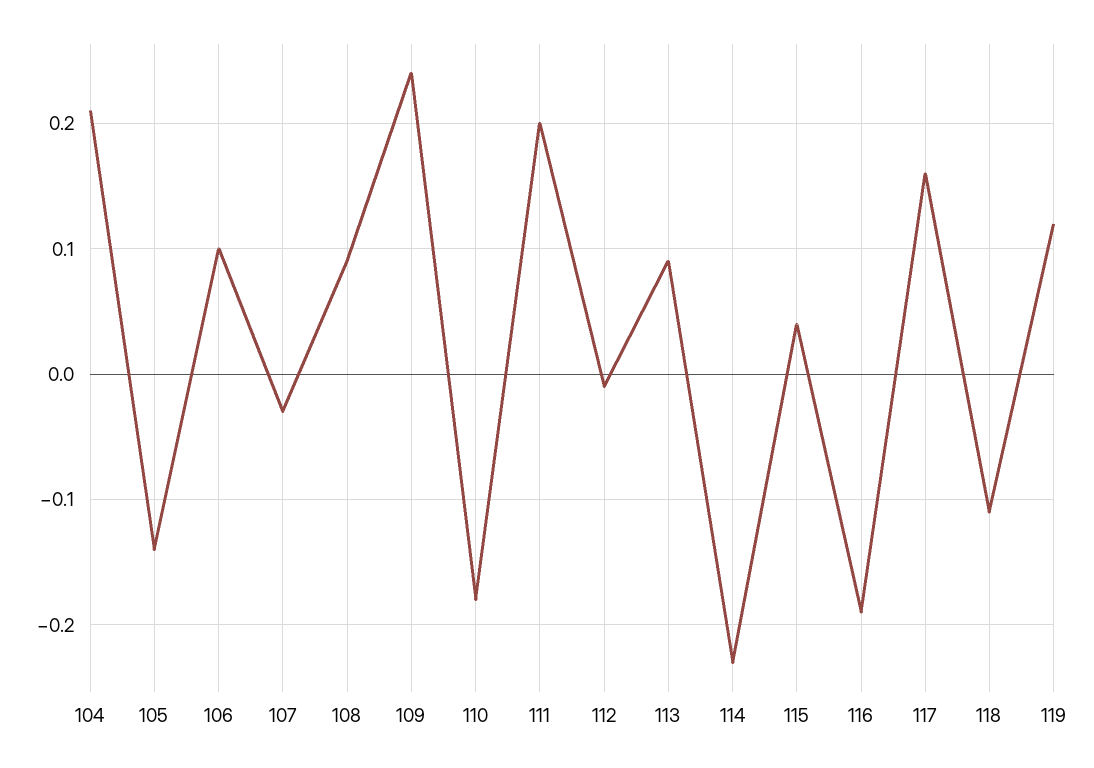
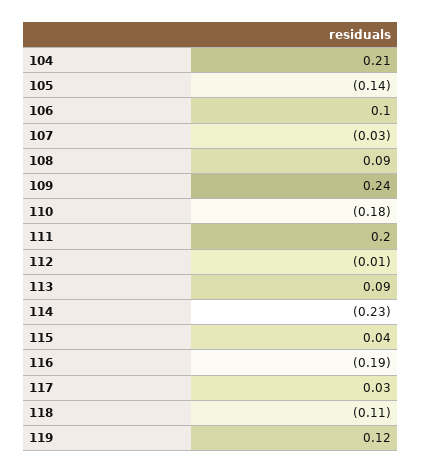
117: 0.16 -> 0.03

